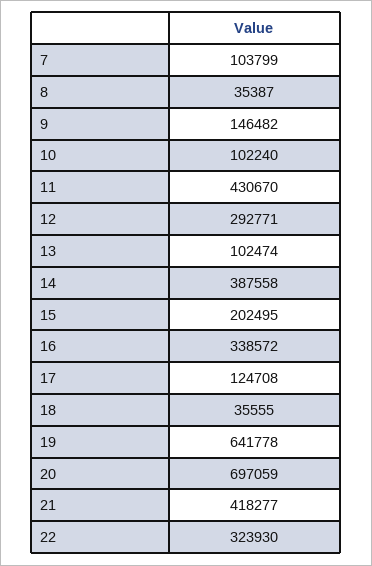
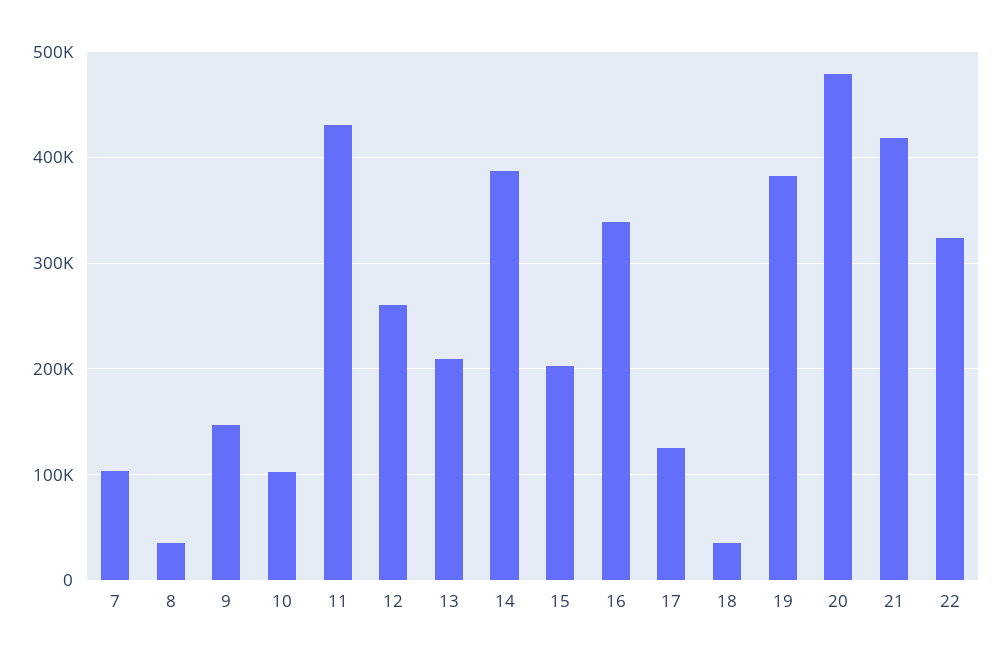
12: 292771 -> 260000
13: 102474 -> 210000
19: 641778 -> 380000
20: 697059 -> 480000

